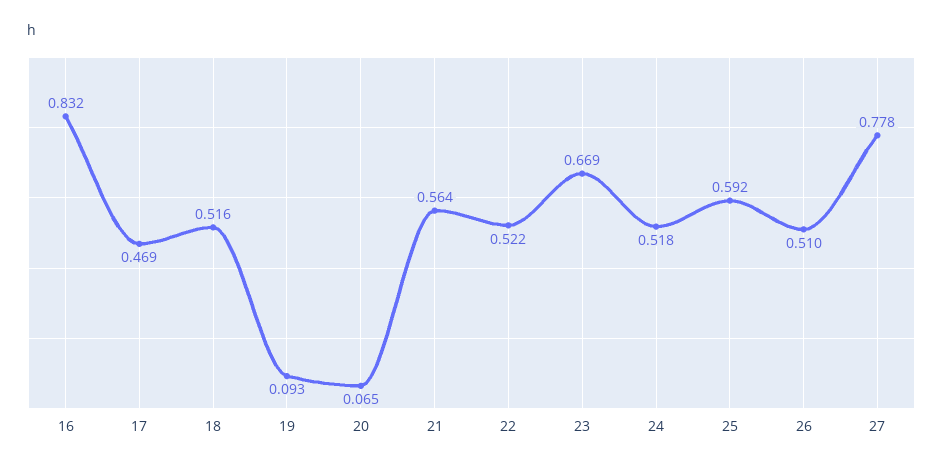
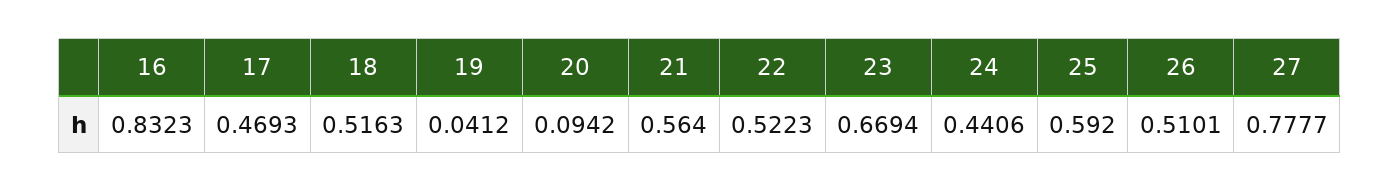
19: 0.093 -> 0.0412
20: 0.065 -> 0.0942
24: 0.518 -> 0.4406

